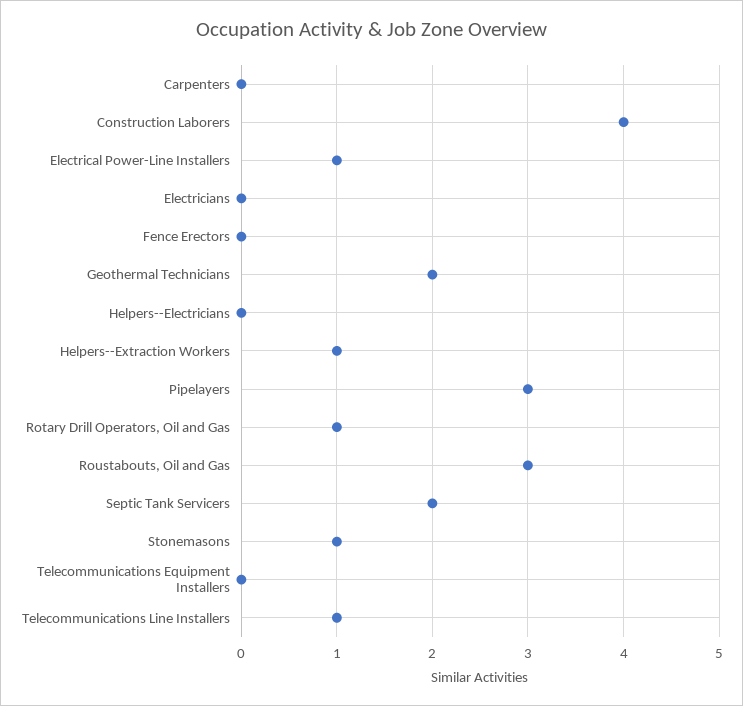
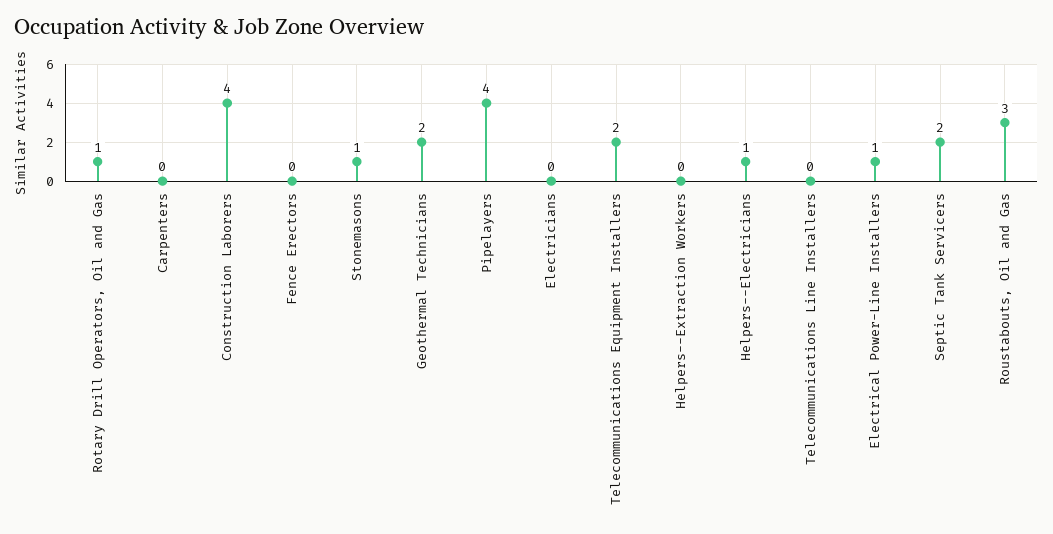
Helpers--Electricians: 0 -> 1
Helpers--Extraction Workers: 1 -> 0
Pipelayers: 3 -> 4
Telecommunications Equipment Installers: 0 -> 2
Telecommunications Line Installers: 1 -> 0

